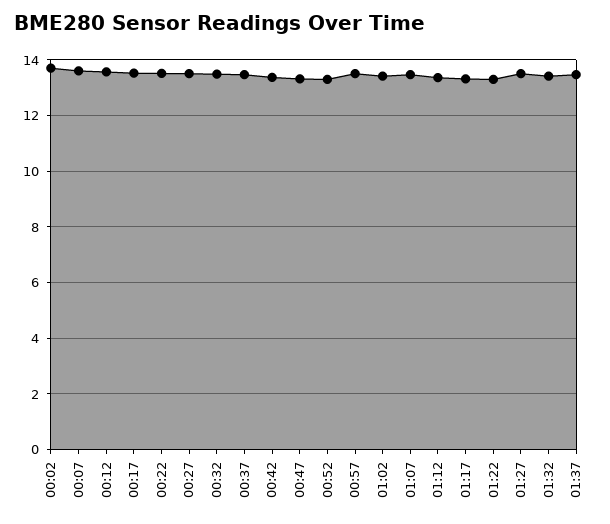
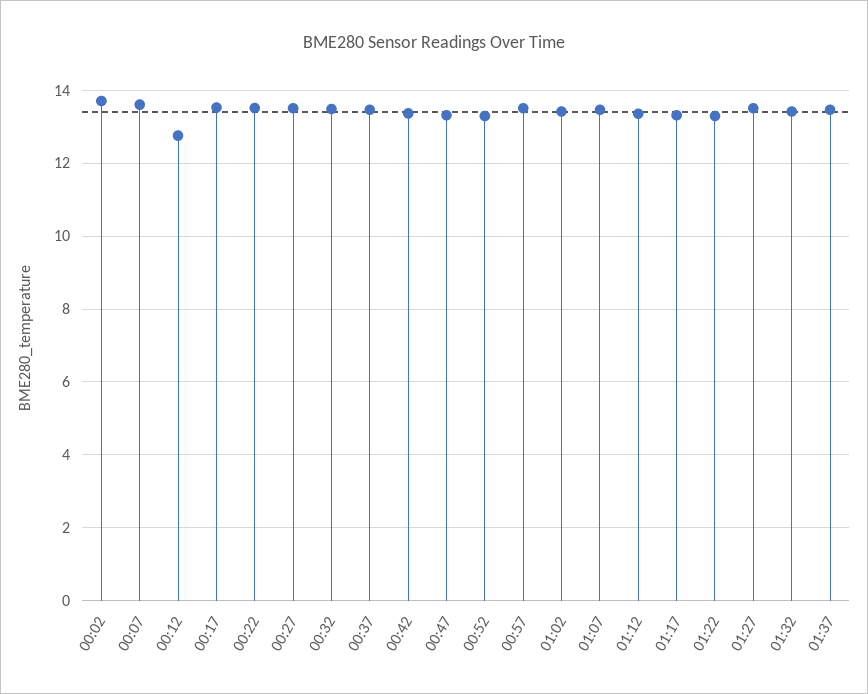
00:12: 13.5 -> 12.8

